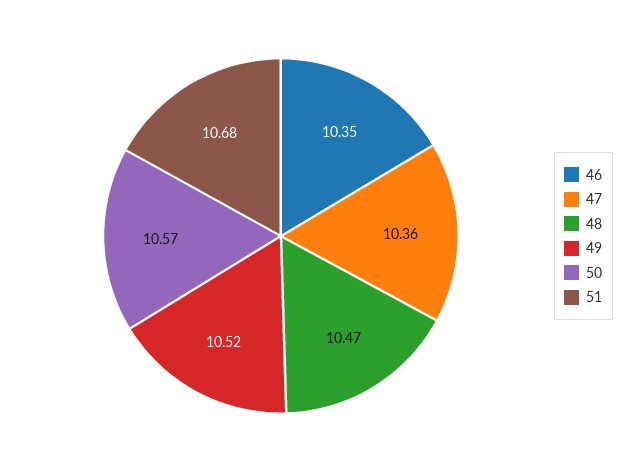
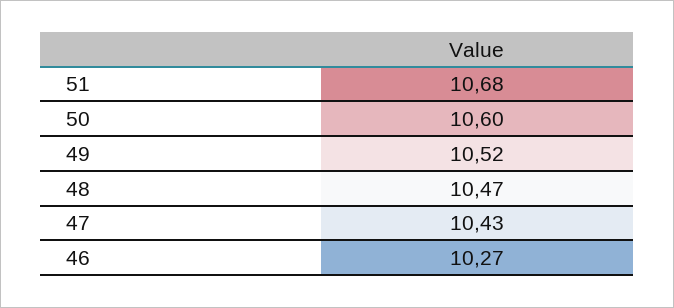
46: 10.35 -> 10.27
47: 10.36 -> 10.43
50: 10.57 -> 10.6

